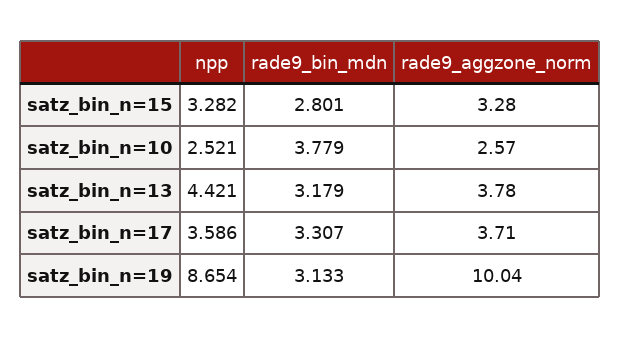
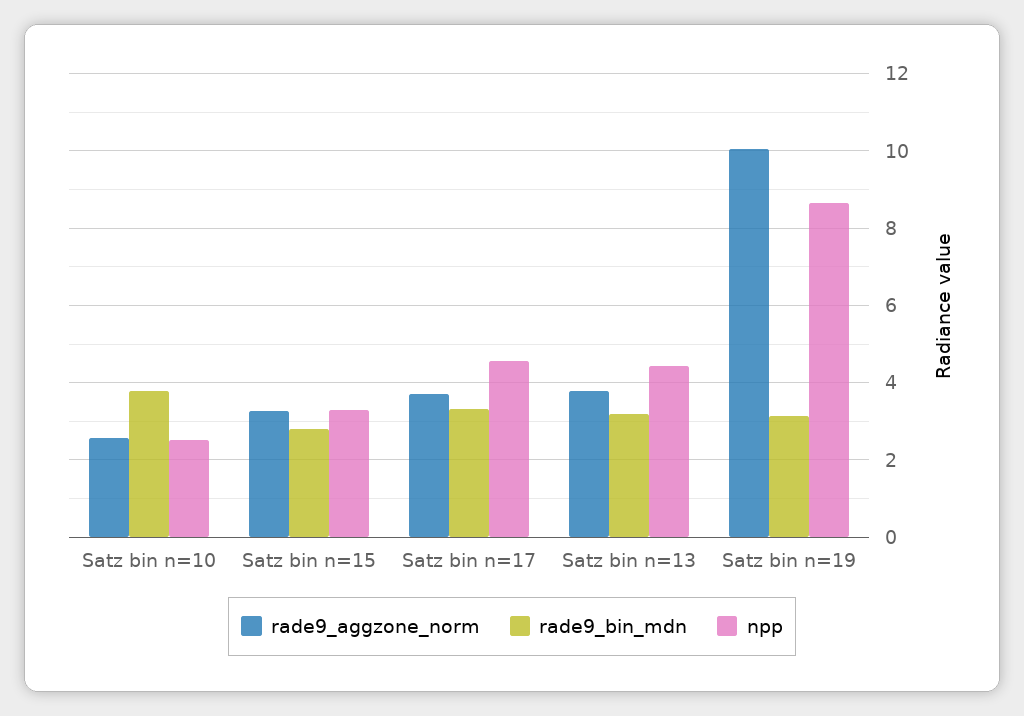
npp, satz_bin_n=17: 3.586 -> 4.6

